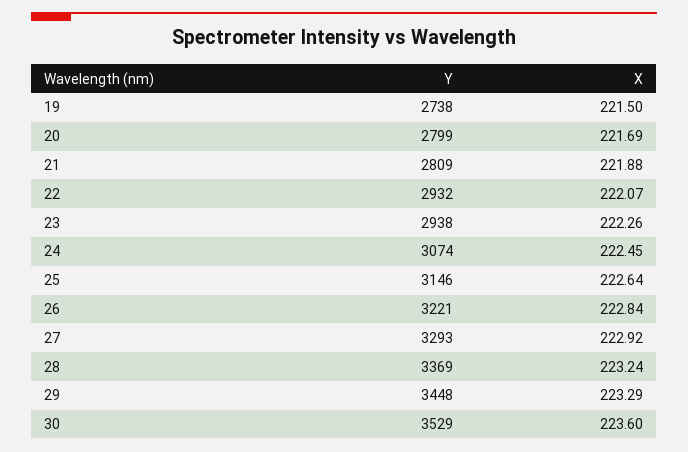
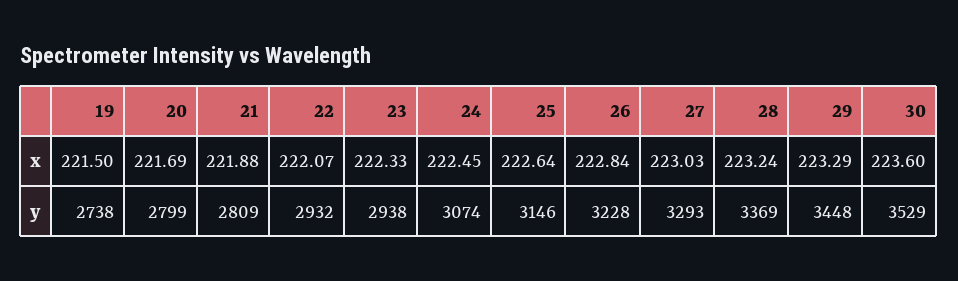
X, 23: 222.26 -> 222.33
Y, 26: 3221 -> 3228
X, 27: 222.92 -> 223.03

